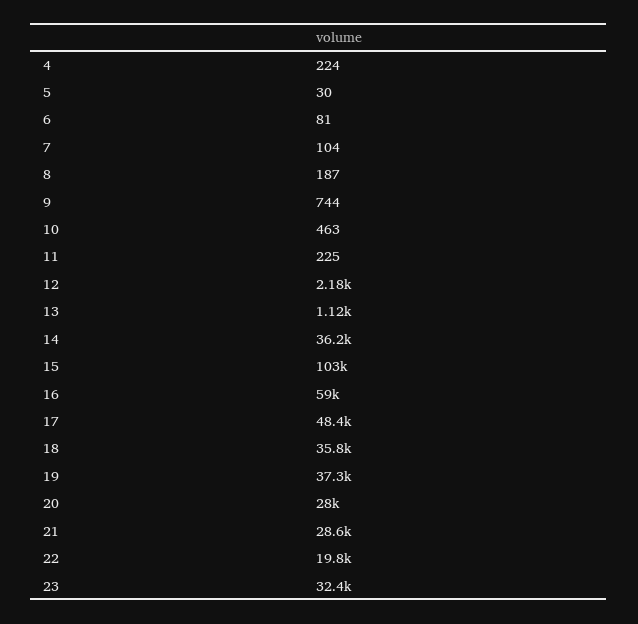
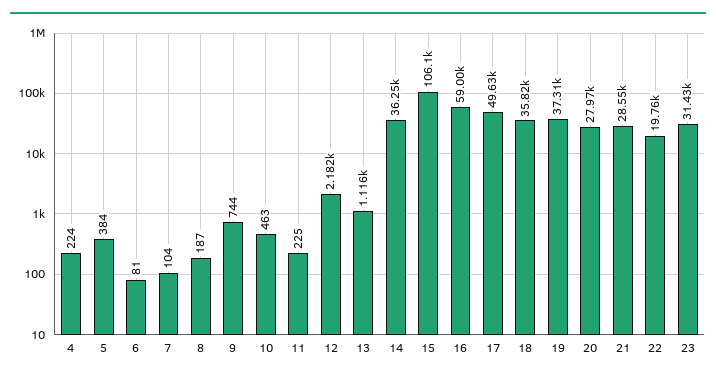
5: 30 -> 384
15: 103000 -> 106100
17: 48400 -> 49630
23: 32400 -> 31430

